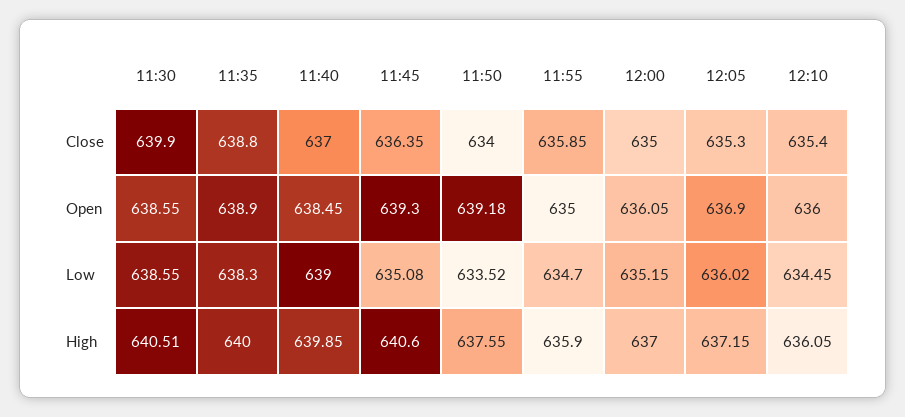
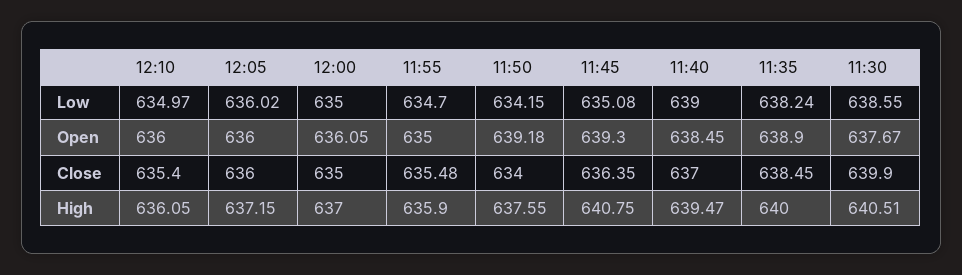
11:35, Close: 638.8 -> 638.45
11:55, Close: 635.85 -> 635.48
12:05, Close: 635.3 -> 636
11:30, Open: 638.55 -> 637.67
12:05, Open: 636.9 -> 636
11:35, Low: 638.3 -> 638.24
11:50, Low: 633.52 -> 634.15
12:00, Low: 635.15 -> 635
12:10, Low: 634.45 -> 634.97
11:40, High: 639.85 -> 639.47
11:45, High: 640.6 -> 640.75

